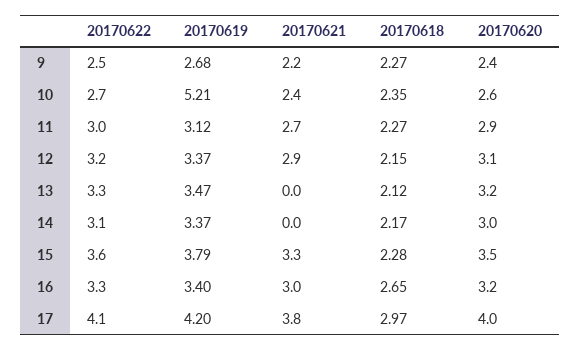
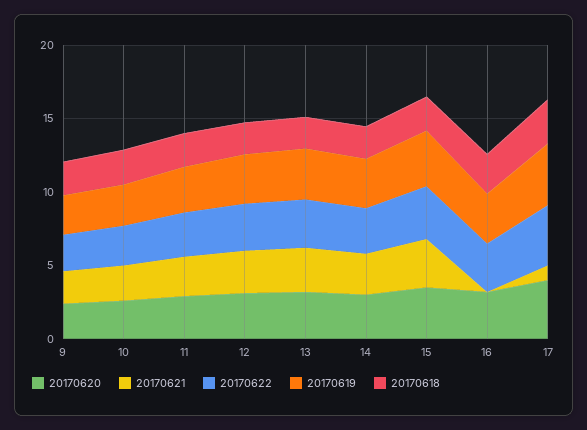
20170619, 10: 5.21 -> 3
20170621, 13: 0 -> 3
20170621, 14: 0 -> 3
20170621, 16: 3 -> 0
20170621, 17: 3.8 -> 1

